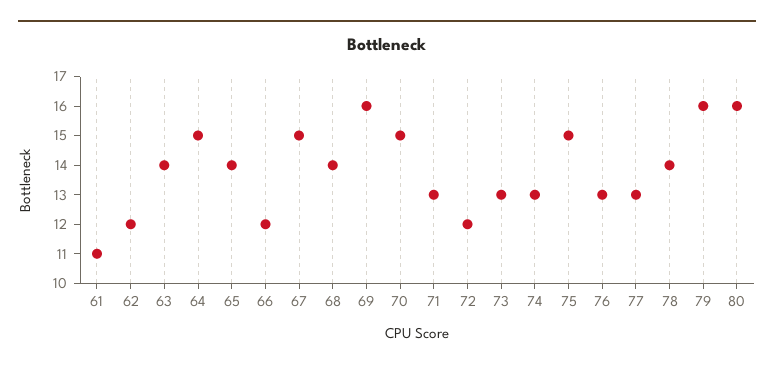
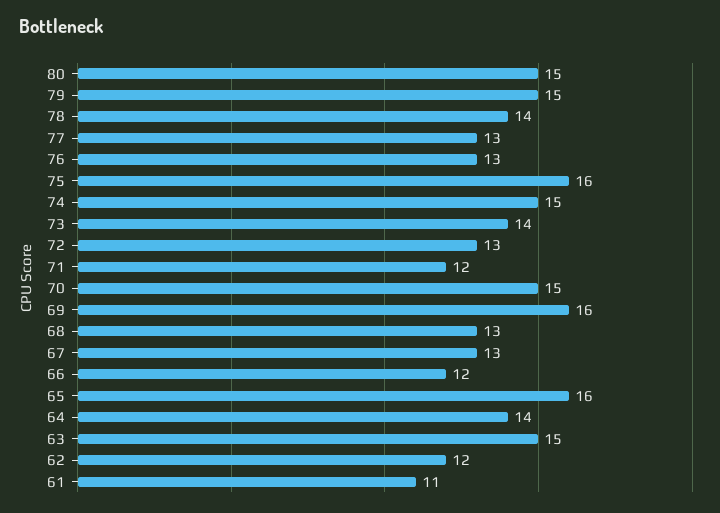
63: 14 -> 15
64: 15 -> 14
65: 14 -> 16
67: 15 -> 13
68: 14 -> 13
71: 13 -> 12
72: 12 -> 13
73: 13 -> 14
74: 13 -> 15
75: 15 -> 16
79: 16 -> 15
80: 16 -> 15

